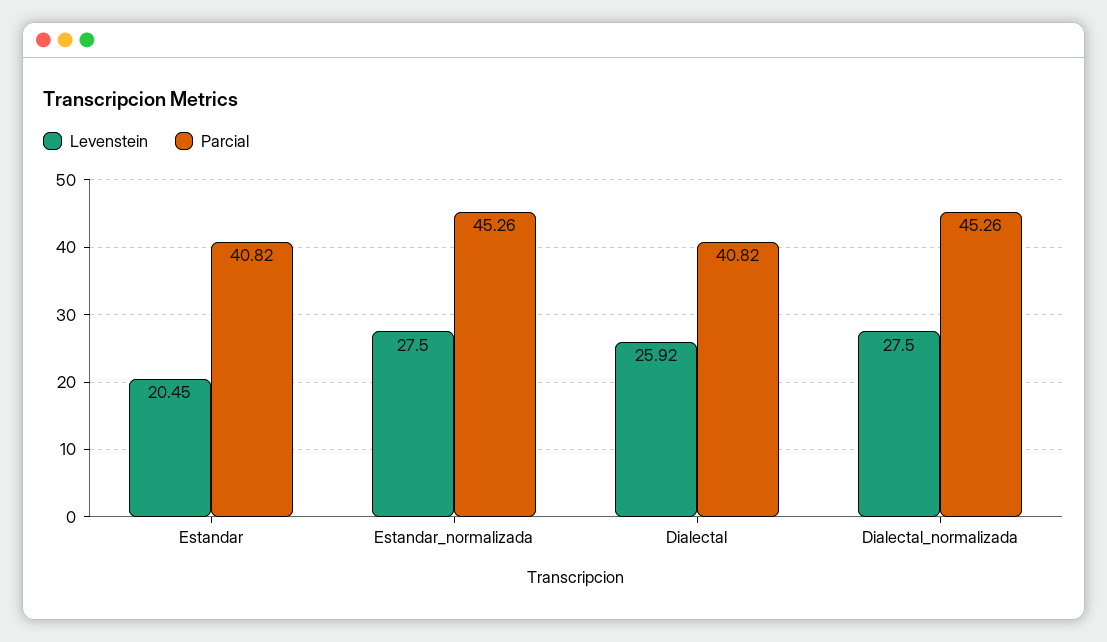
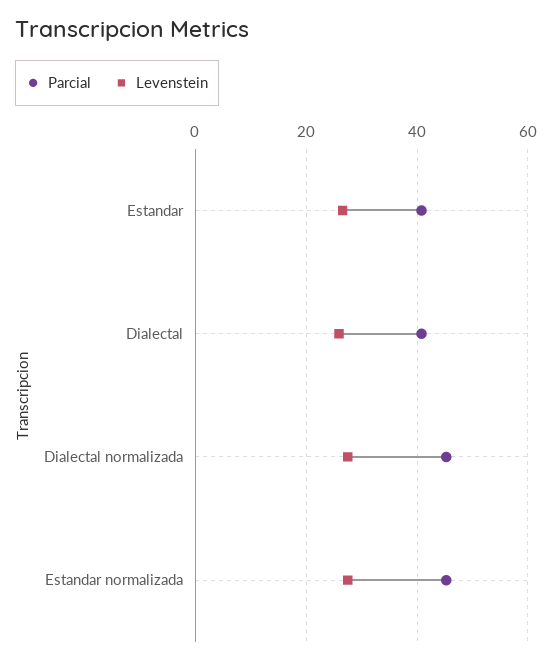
Levenstein, Estandar: 20.45 -> 26

